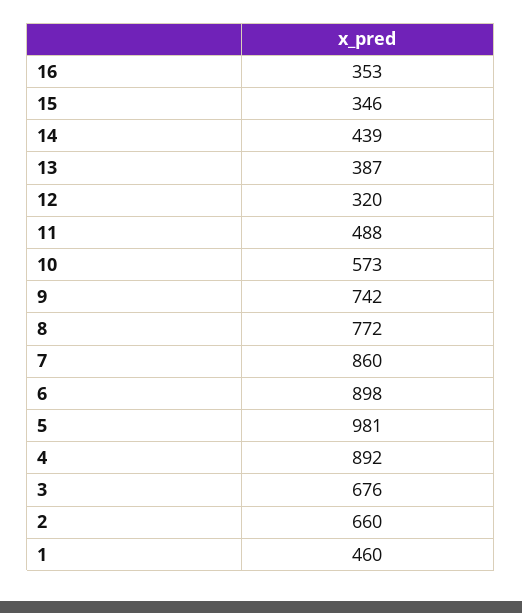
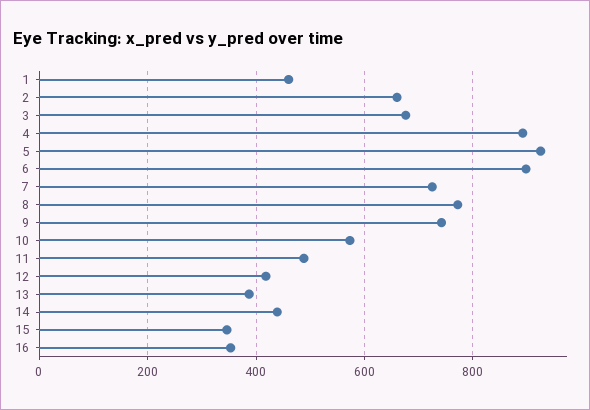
12: 320 -> 420
7: 860 -> 720
5: 981 -> 920

